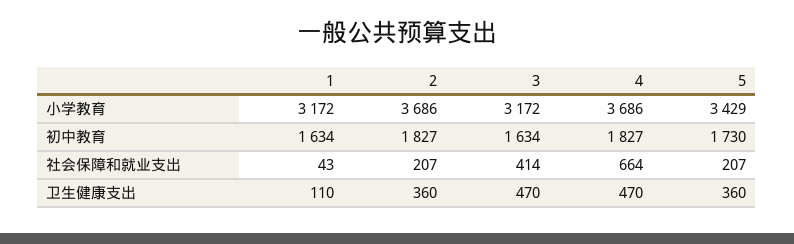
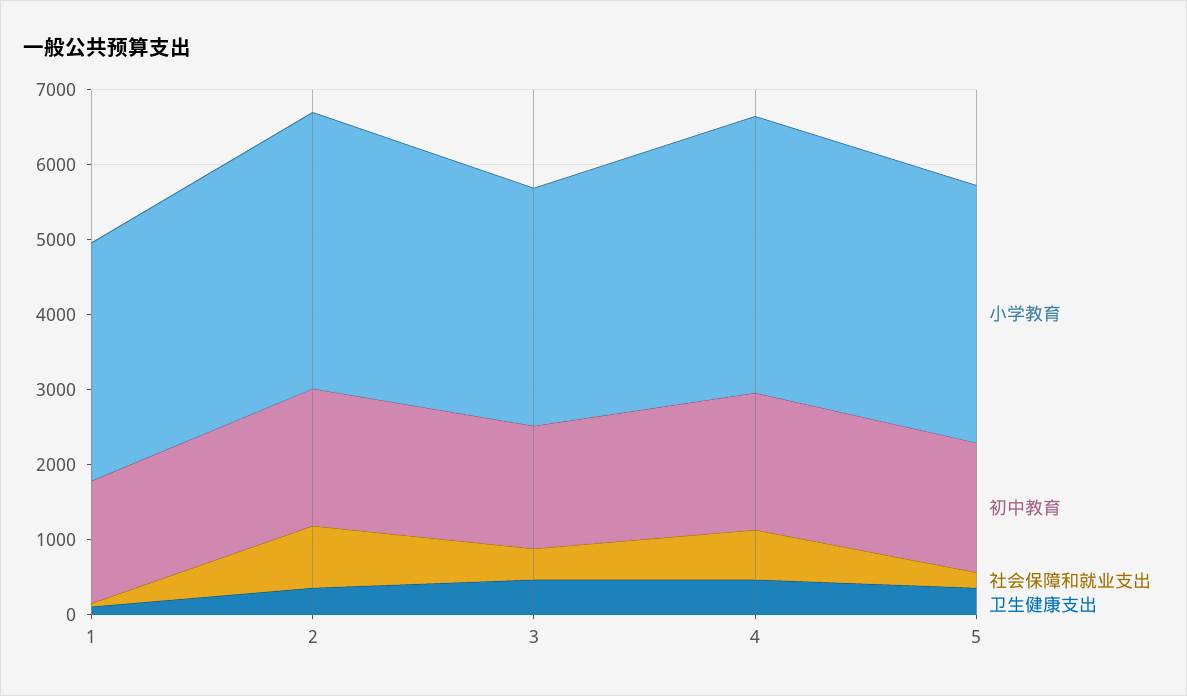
社会保障和就业支出, 2: 207 -> 800

